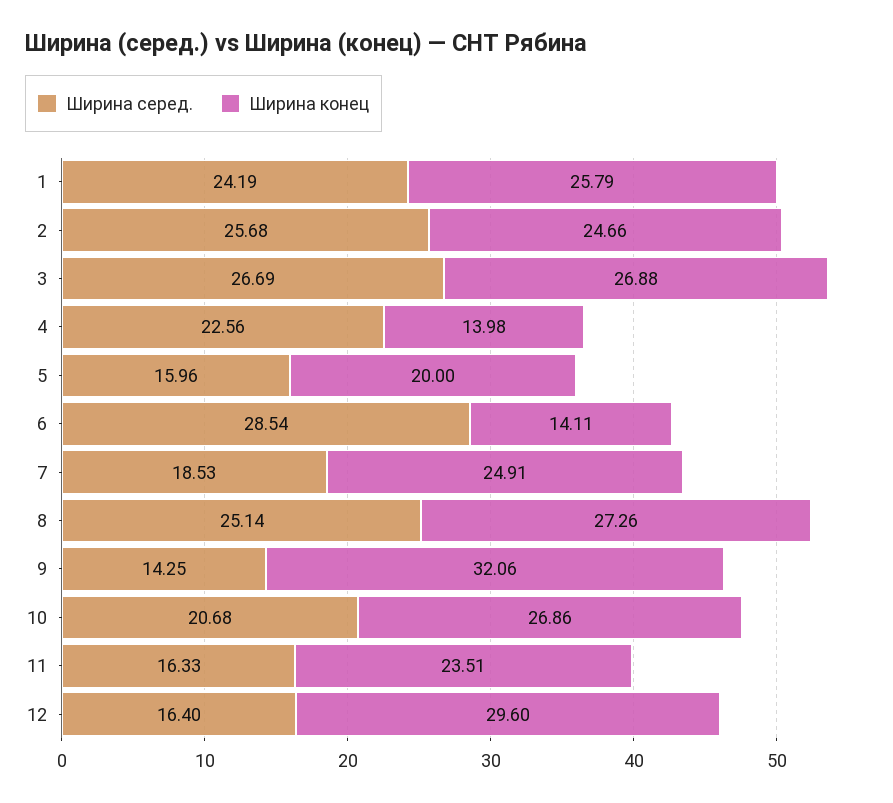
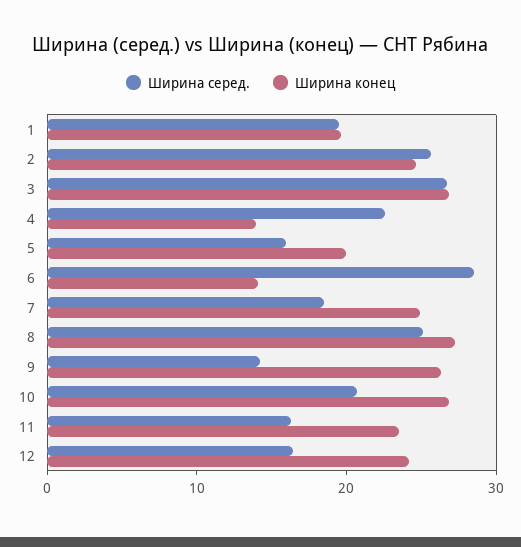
Ширина серед., 1: 24.19 -> 20
Ширина конец, 1: 25.79 -> 20
Ширина конец, 9: 32.06 -> 26
Ширина конец, 12: 29.6 -> 24

